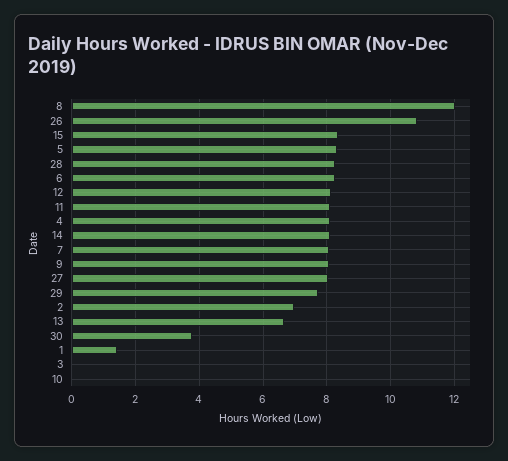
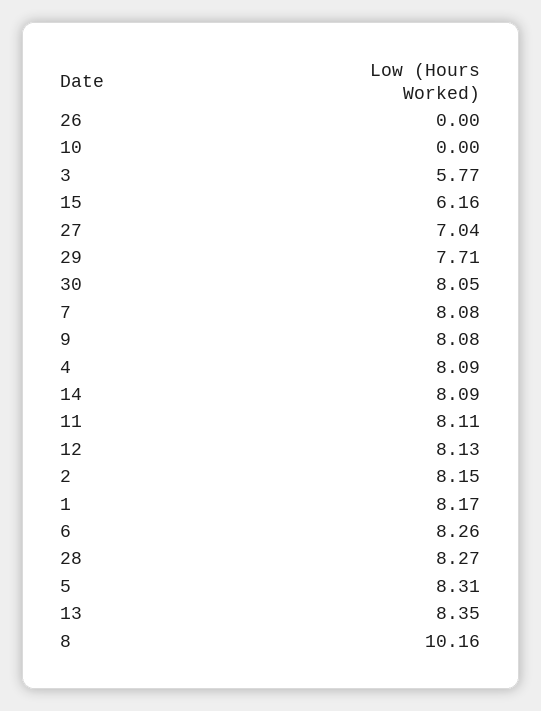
8: 12 -> 10.16
26: 10.8 -> 0
15: 8.4 -> 6.16
27: 8 -> 7.04
2: 7 -> 8.15
13: 6.6 -> 8.35
30: 3.8 -> 8.05
1: 1.4 -> 8.17
3: 0 -> 5.77

